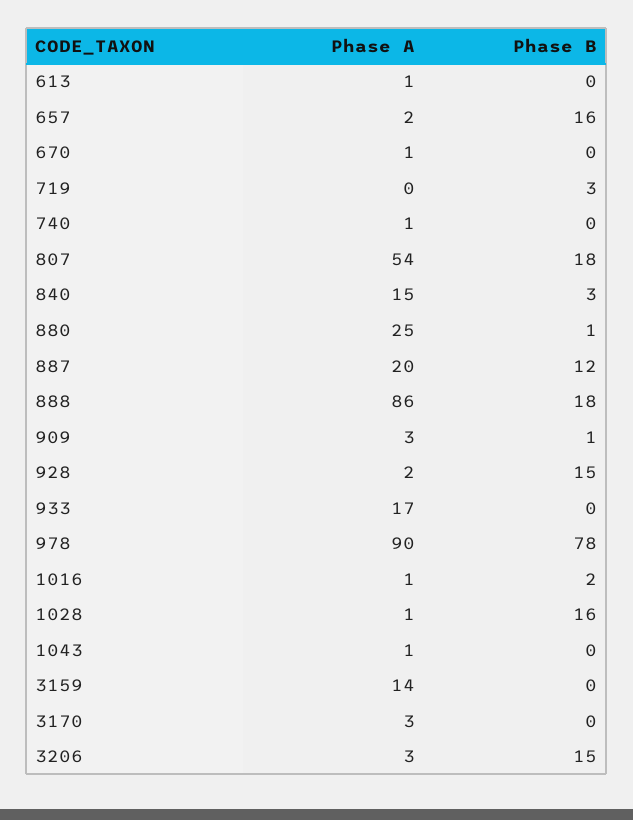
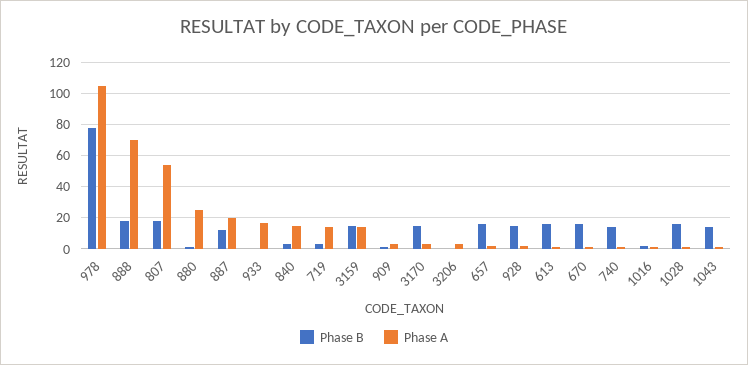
Phase B, 613: 0 -> 15
Phase B, 670: 0 -> 15
Phase A, 719: 0 -> 15
Phase B, 740: 0 -> 15
Phase A, 888: 86 -> 70
Phase A, 978: 90 -> 105
Phase B, 1043: 0 -> 15
Phase B, 3159: 0 -> 15
Phase B, 3170: 0 -> 15
Phase B, 3206: 15 -> 0

